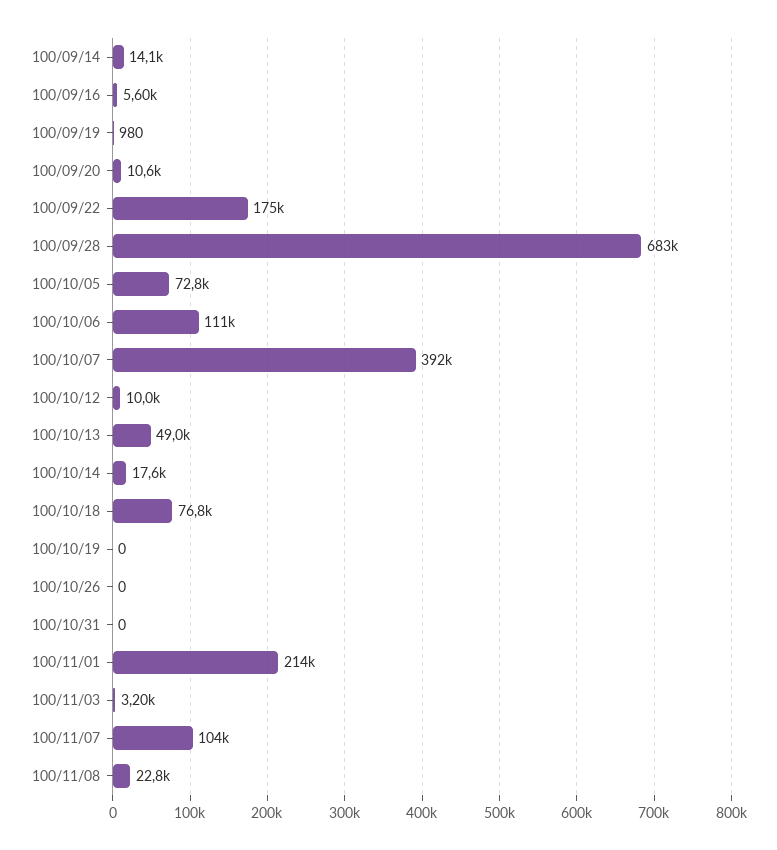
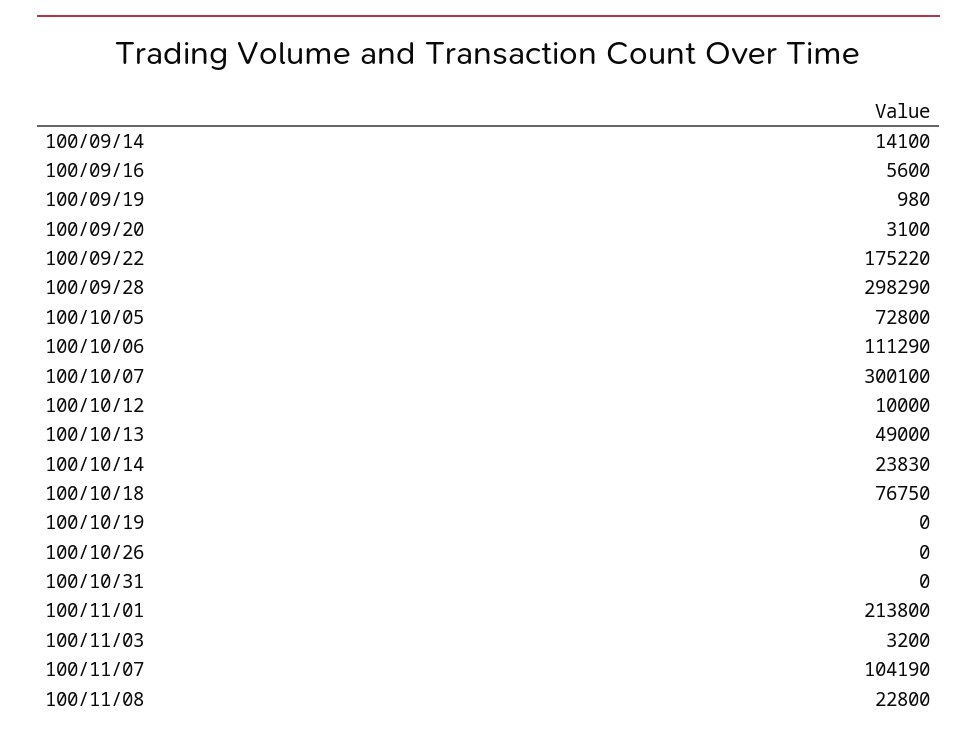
100/09/20: 10600 -> 3100
100/09/28: 683000 -> 298290
100/10/07: 392000 -> 300100
100/10/14: 17600 -> 23830

